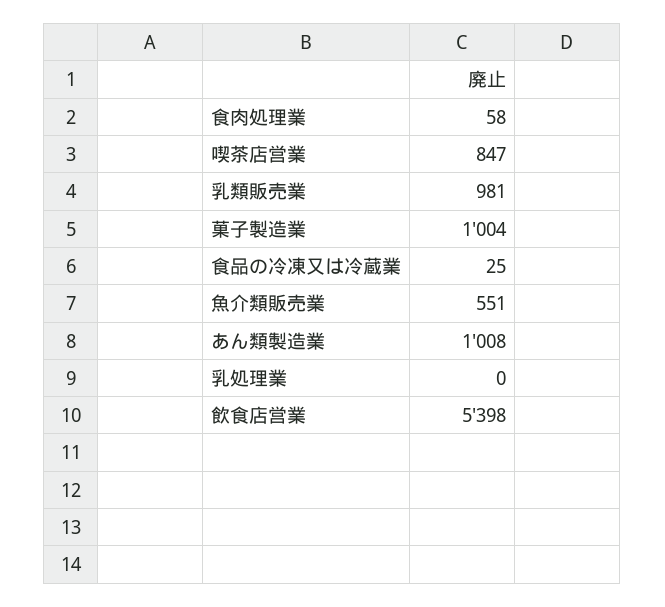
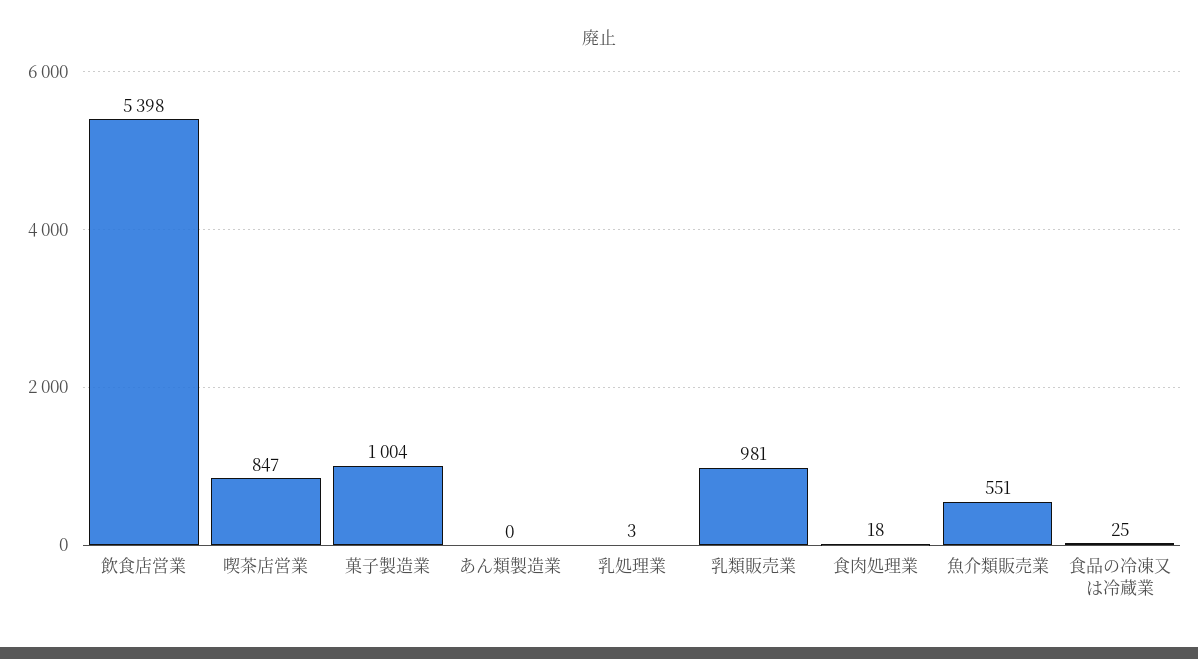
食肉処理業: 58 -> 18
あん類製造業: 1008 -> 0
乳処理業: 0 -> 3

